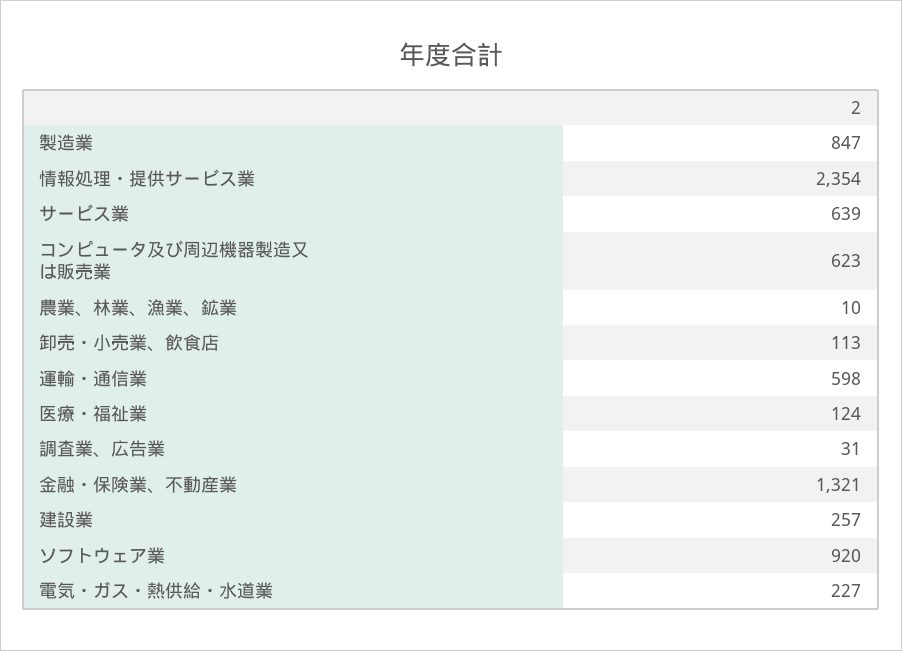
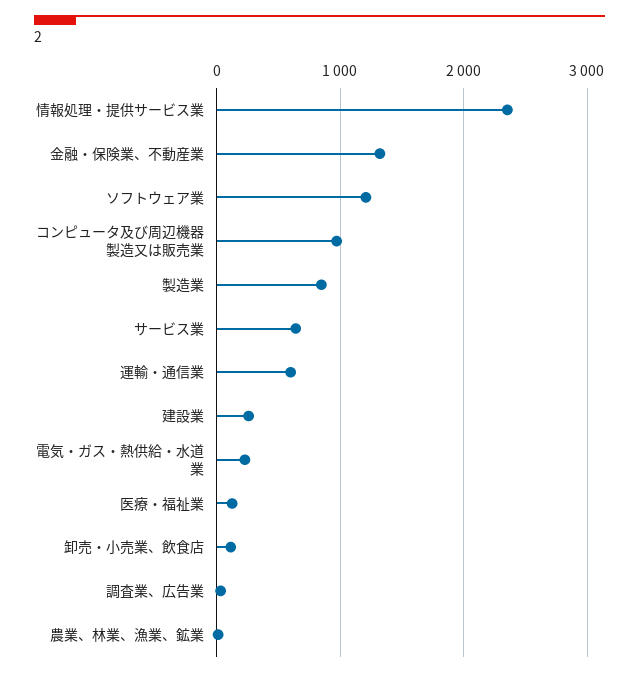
コンピュータ及び周辺機器製造又は販売業: 623 -> 1000
ソフトウェア業: 920 -> 1200

